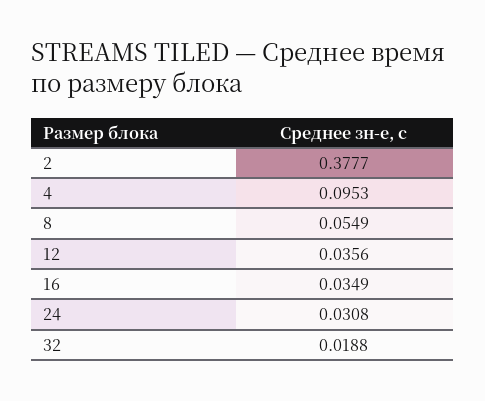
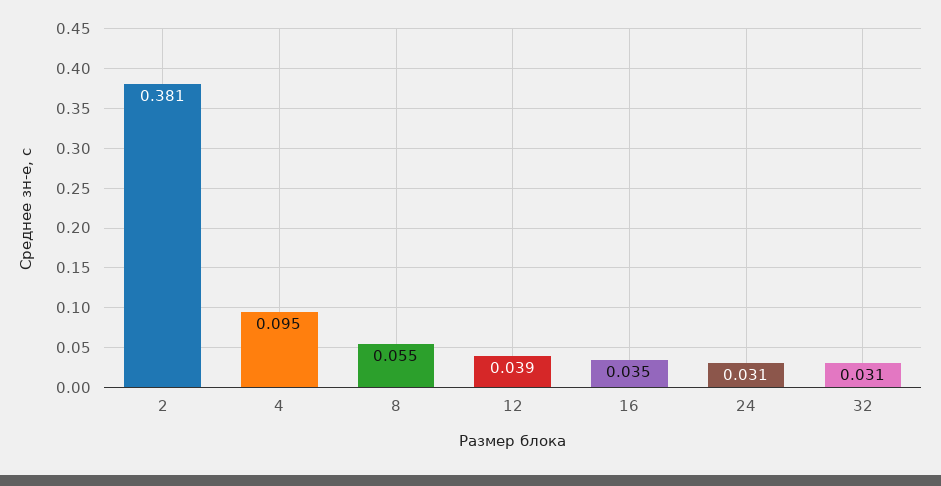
2: 0.3777 -> 0.381
12: 0.0356 -> 0.039
32: 0.0188 -> 0.031

